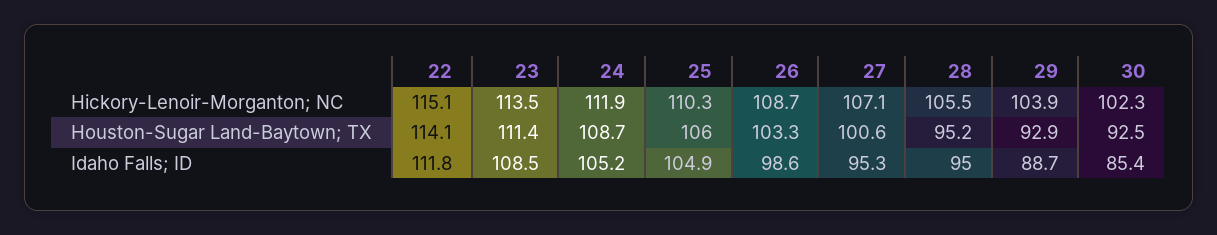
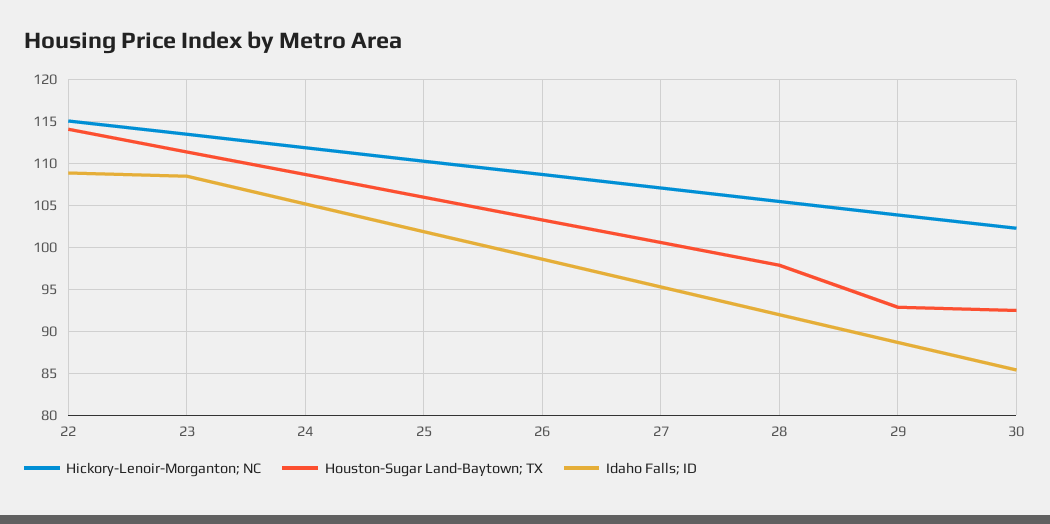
Houston-Sugar Land-Baytown; TX, 28: 95.2 -> 98
Idaho Falls; ID, 22: 111.8 -> 109
Idaho Falls; ID, 25: 104.9 -> 102
Idaho Falls; ID, 28: 95 -> 92

